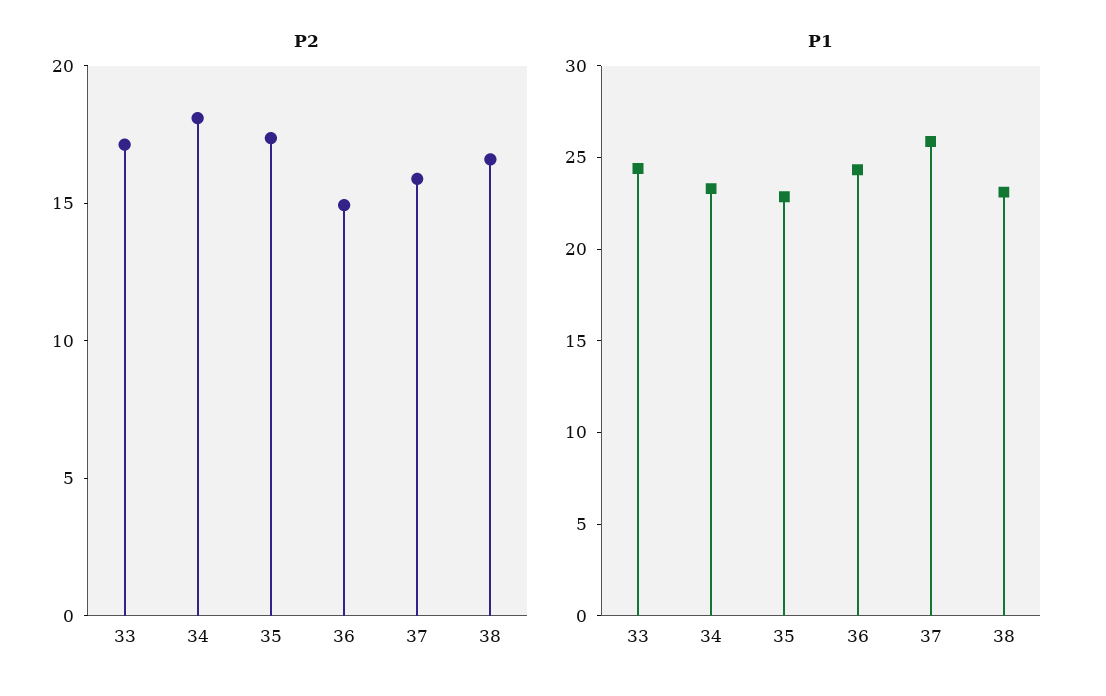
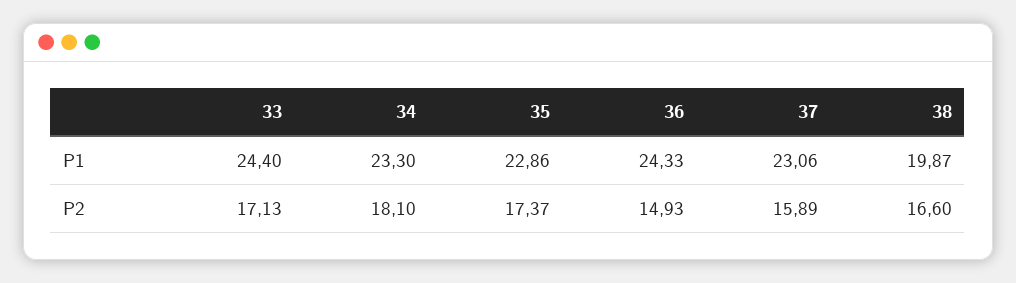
P1, 37: 26 -> 23.06
P1, 38: 23 -> 19.87

